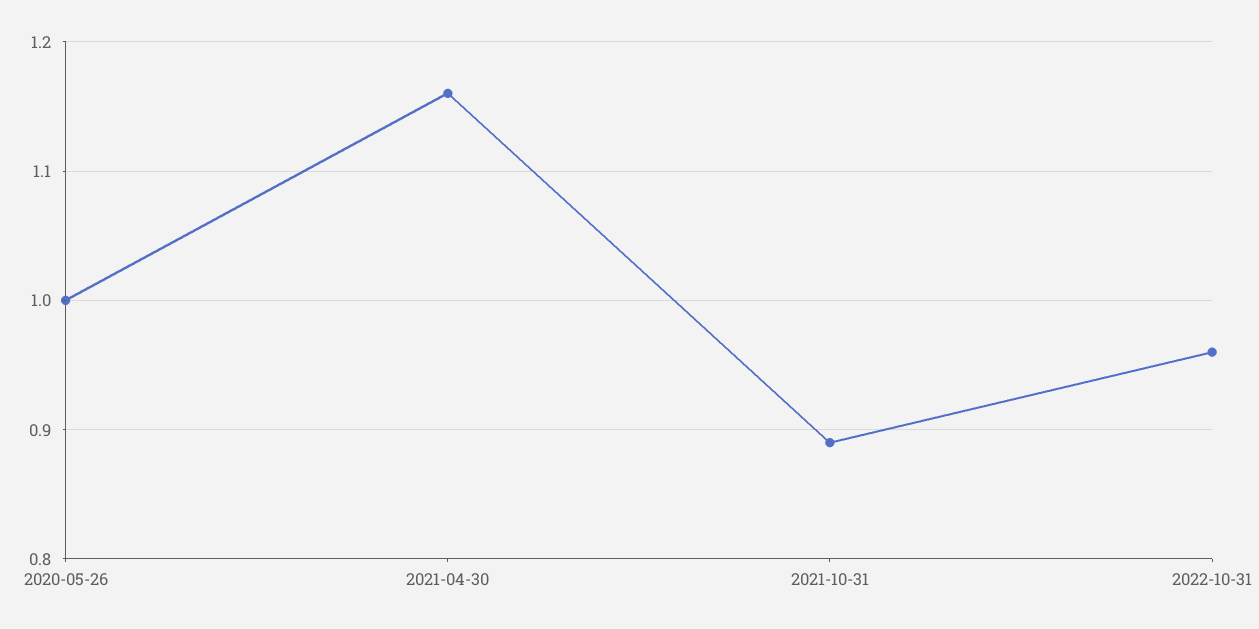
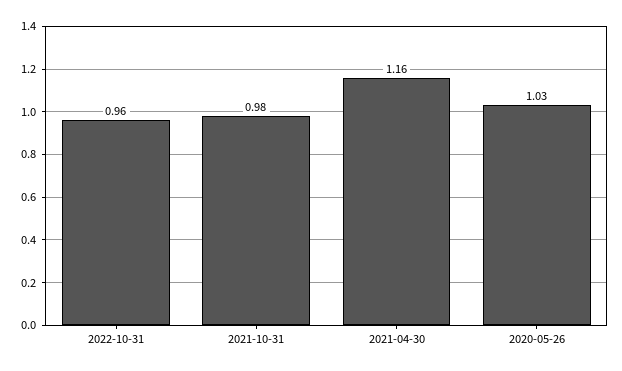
2020-05-26: 1 -> 1.03
2021-10-31: 0.89 -> 0.98

